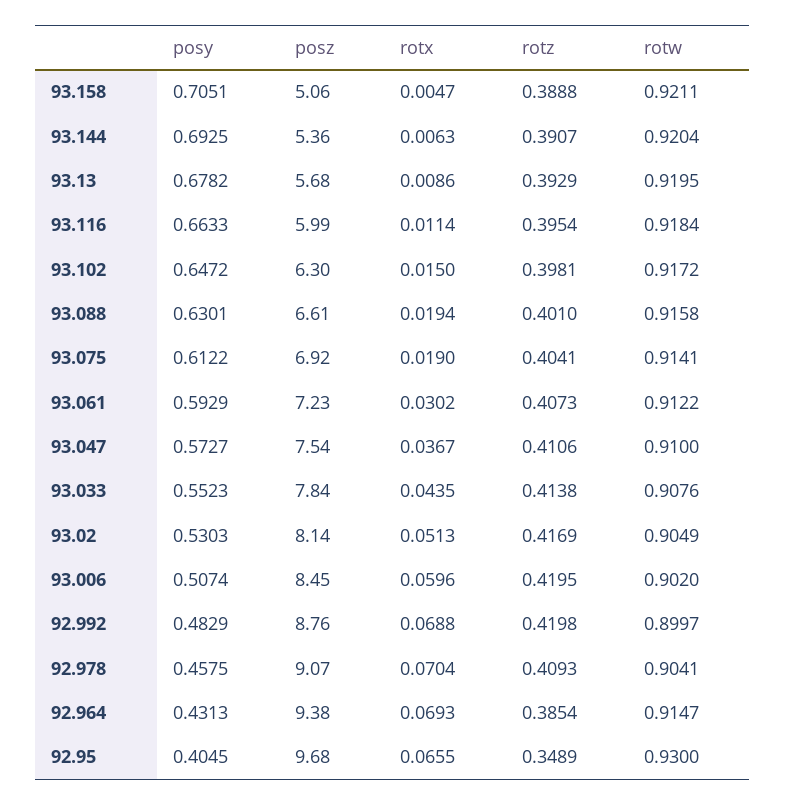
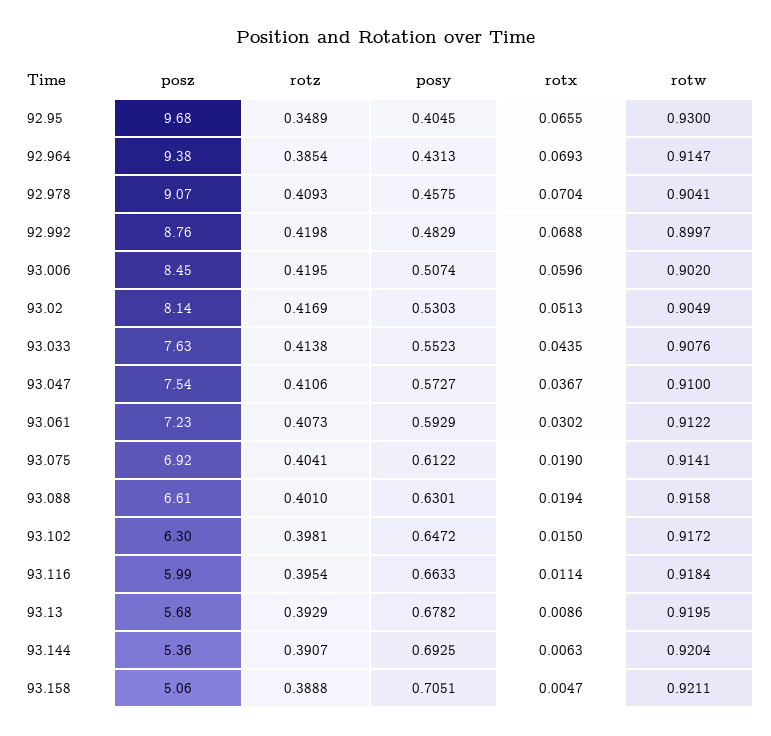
posz, 93.033: 7.84 -> 7.63

